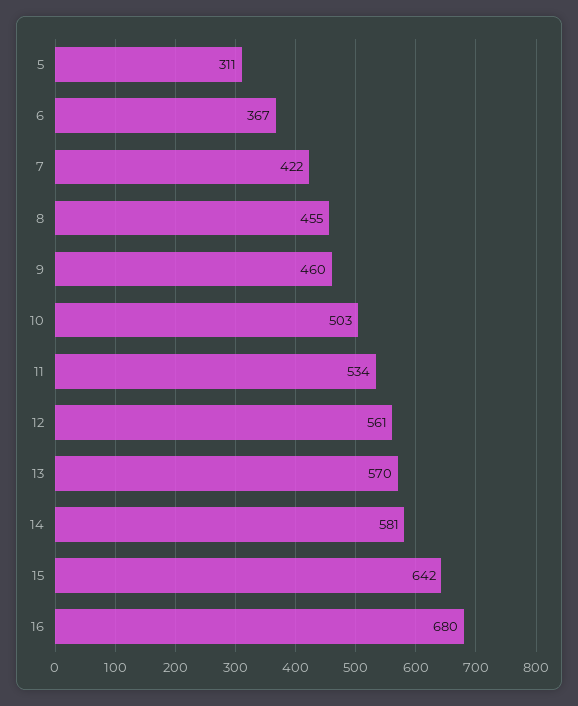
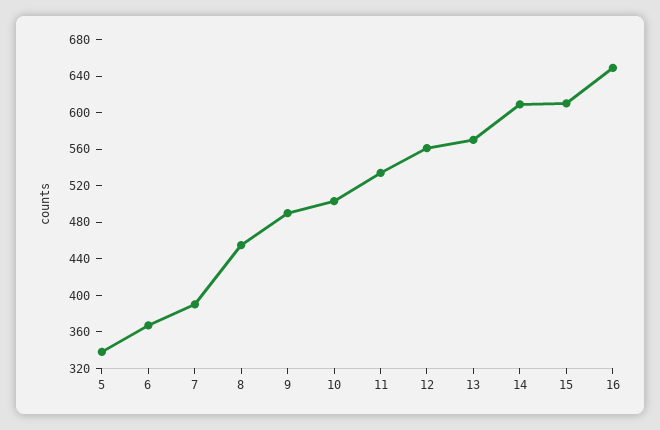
5: 311 -> 340
7: 422 -> 390
9: 460 -> 490
14: 581 -> 610
15: 642 -> 610
16: 680 -> 650

